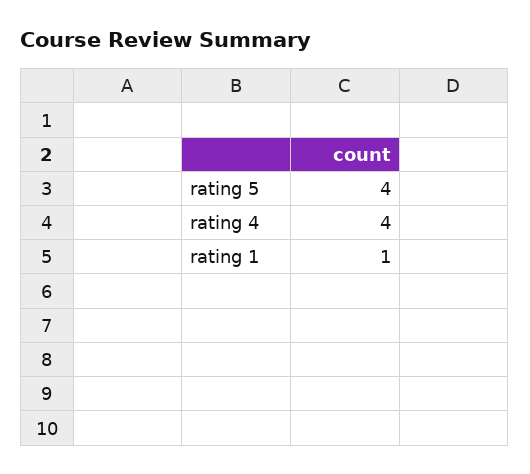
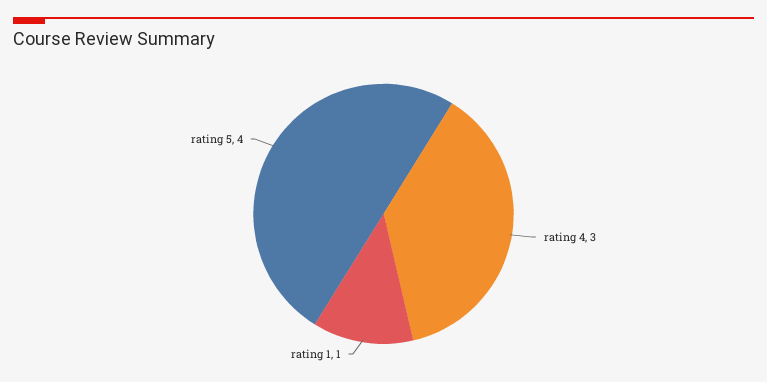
rating 4: 4 -> 3

